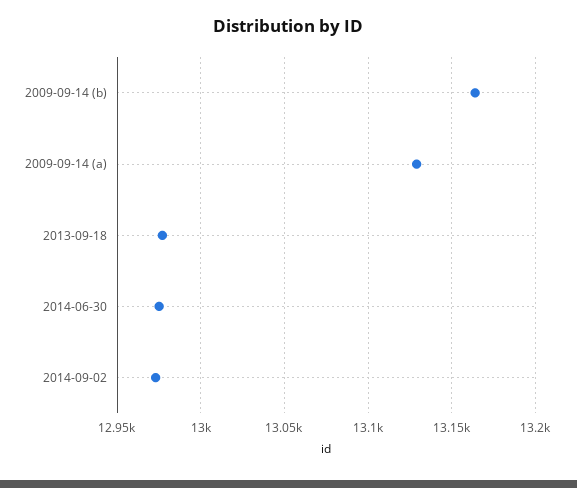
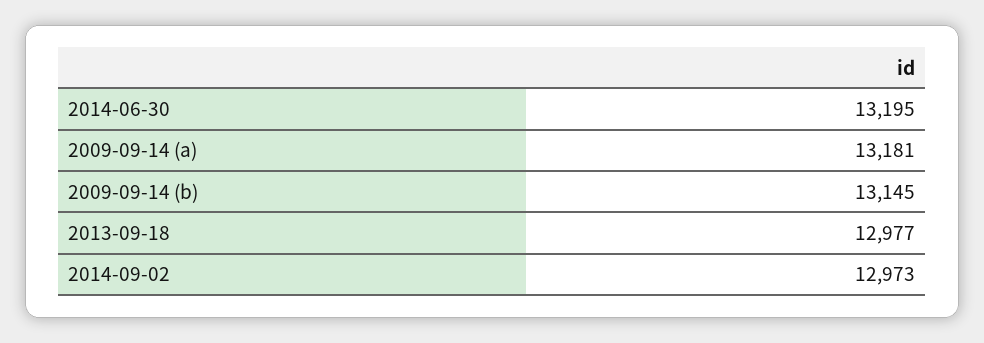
2009-09-14 (b): 13165 -> 13145
2009-09-14 (a): 13130 -> 13181
2014-06-30: 12975 -> 13195

